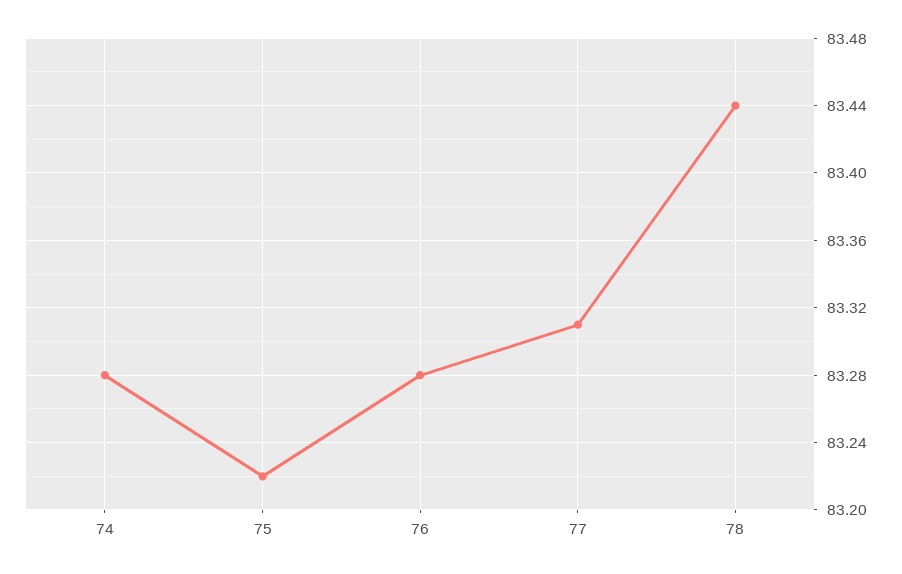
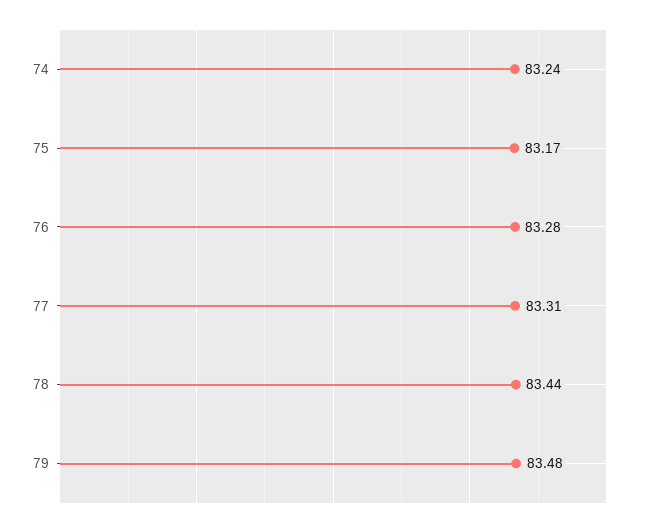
74: 83.28 -> 83.24
75: 83.22 -> 83.17
79: none -> 83.48

